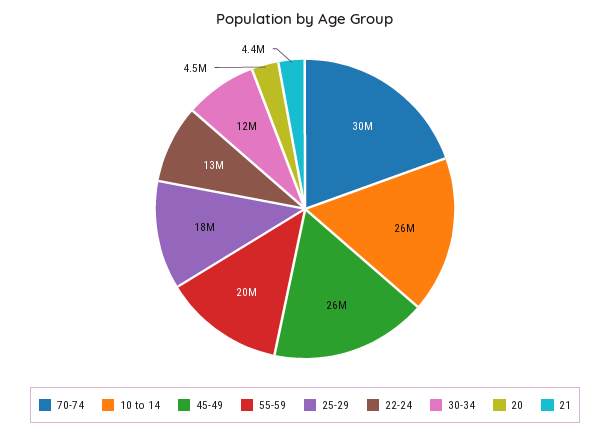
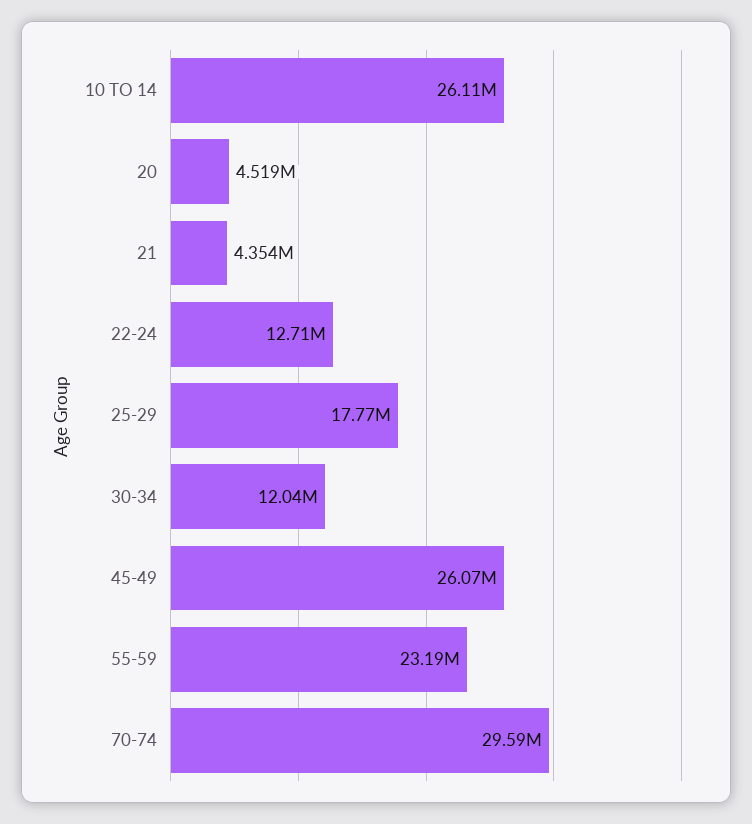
55-59: 20000000 -> 23190000

